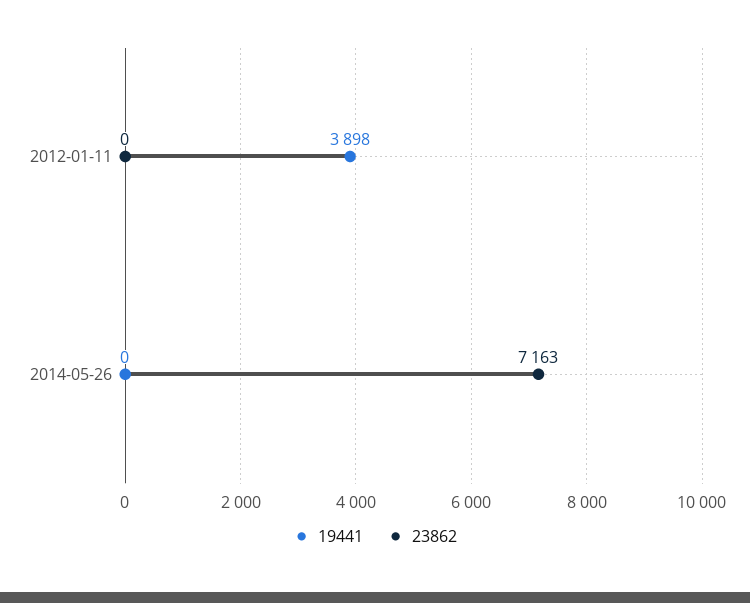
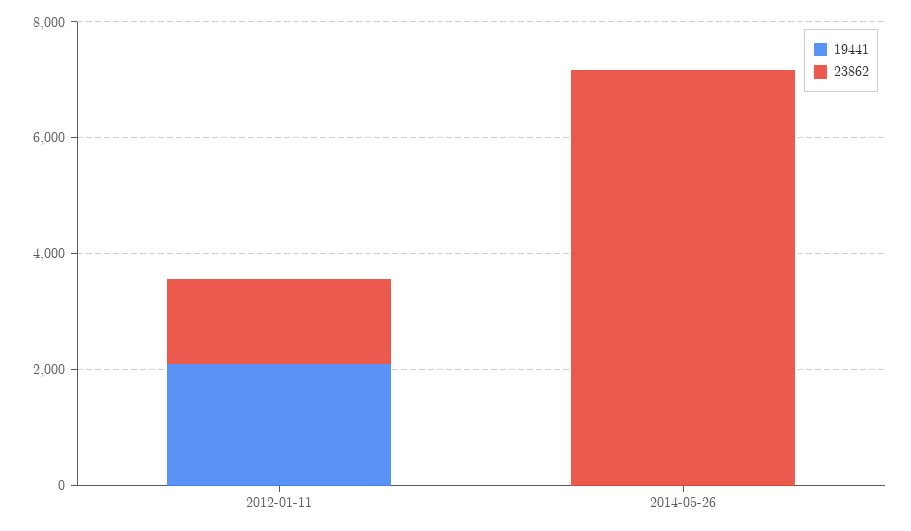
19441, 2012-01-11: 3898 -> 2000
23862, 2012-01-11: 0 -> 1500

